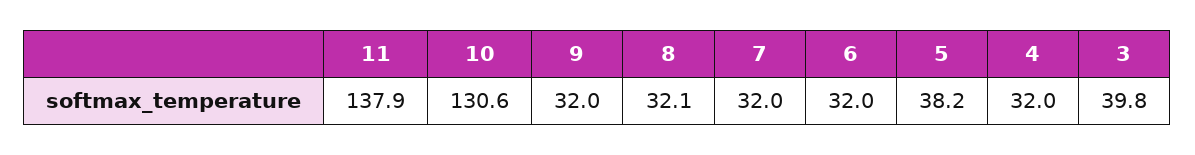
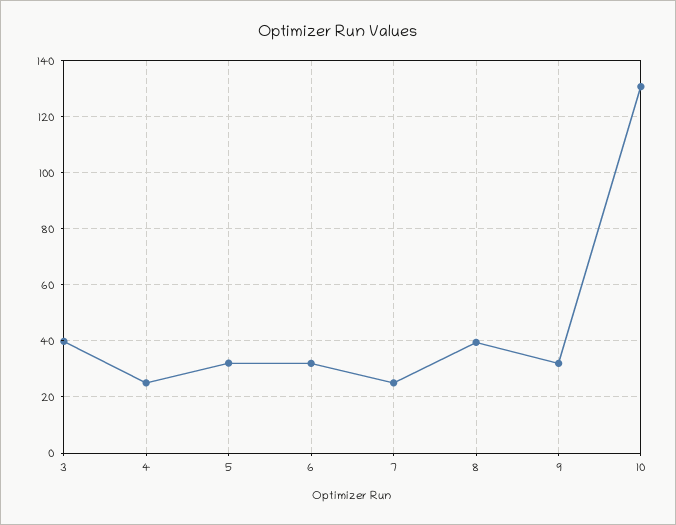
11: 137.9 -> none
8: 32.1 -> 40
7: 32 -> 25
5: 38.2 -> 32.5
4: 32 -> 25

